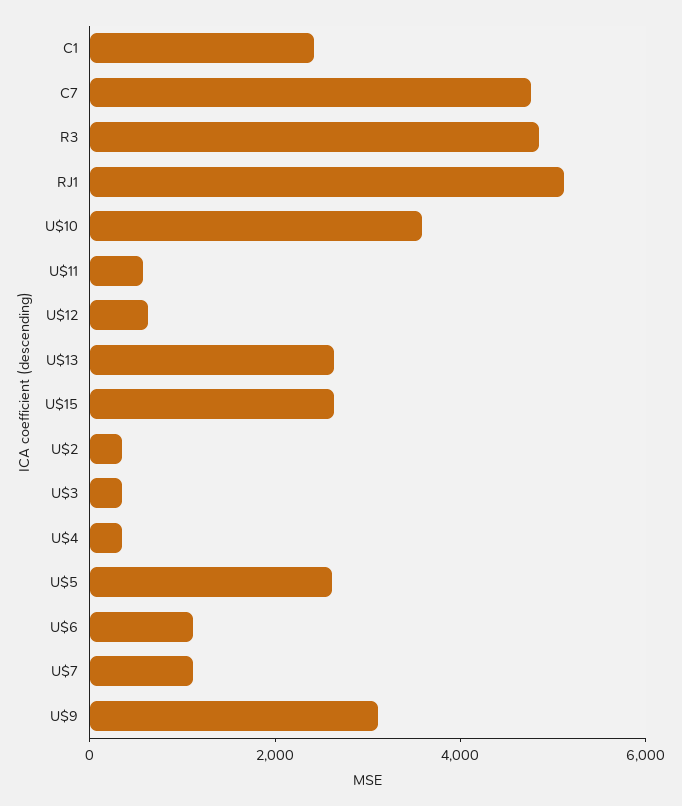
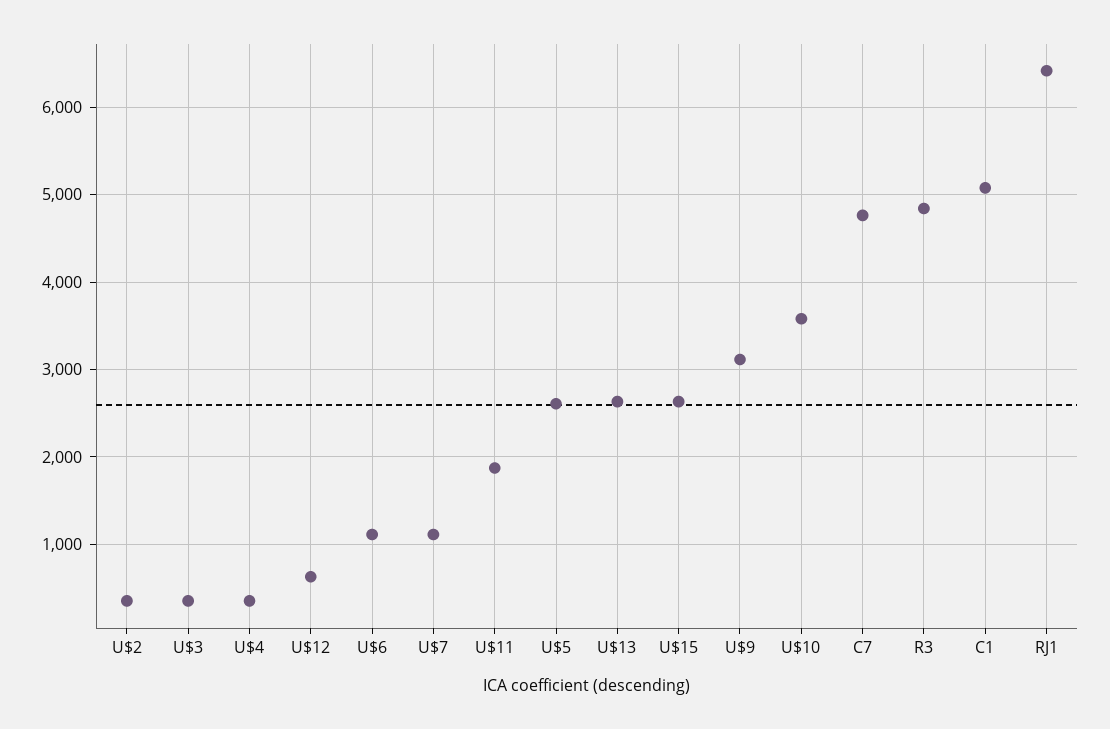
C1: 2500 -> 5100
RJ1: 5000 -> 6400
U$11: 500 -> 1900

